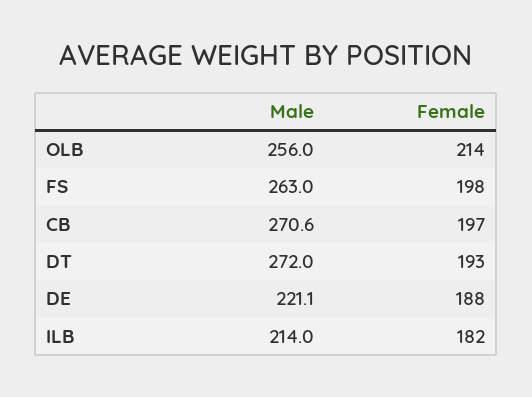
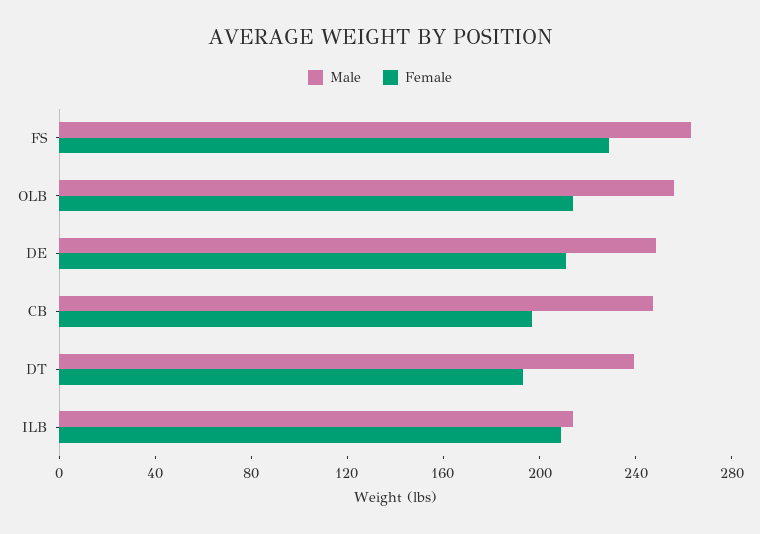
Female, FS: 198 -> 230
Male, CB: 270.6 -> 250
Male, DT: 272 -> 240
Male, DE: 221.1 -> 250
Female, DE: 188 -> 210
Female, ILB: 182 -> 210

